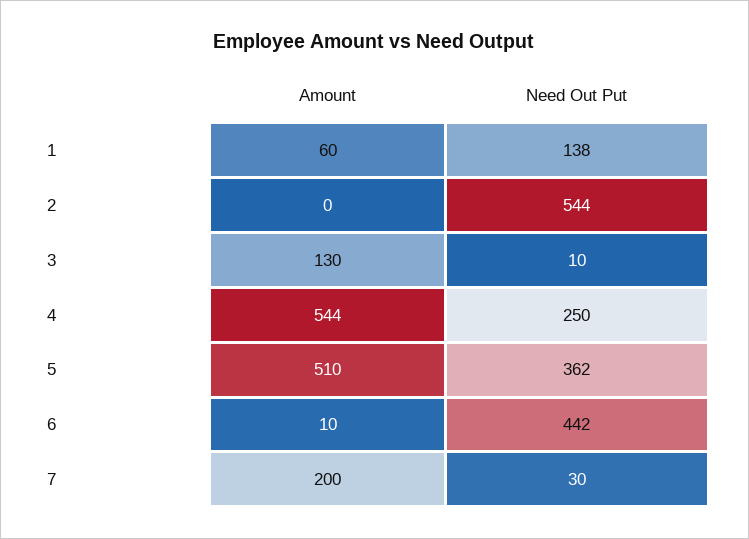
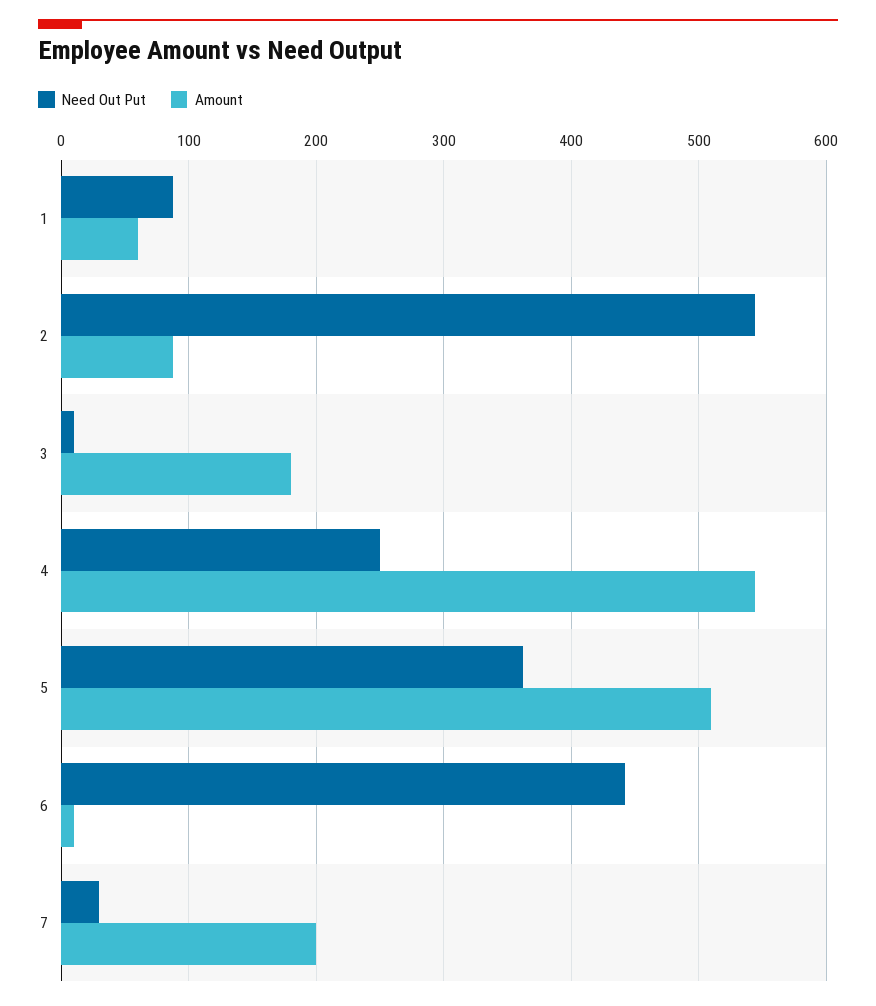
Need Out Put, 1: 138 -> 90
Amount, 2: 0 -> 90
Amount, 3: 130 -> 180

